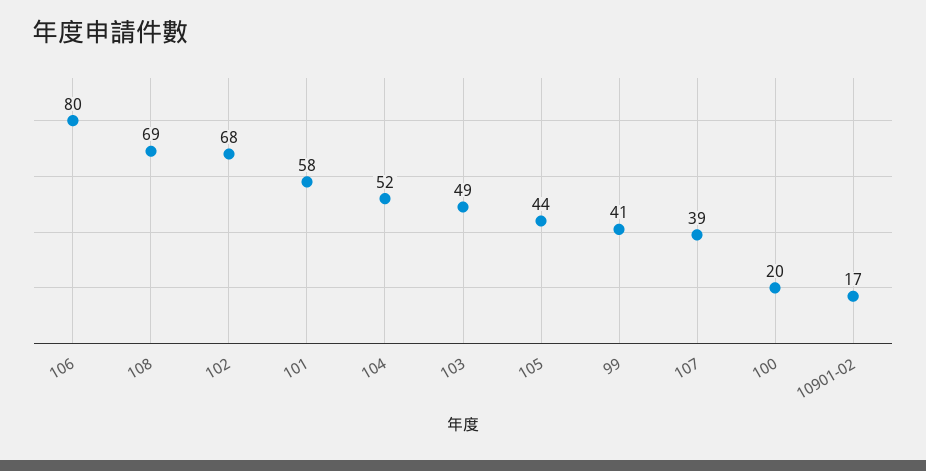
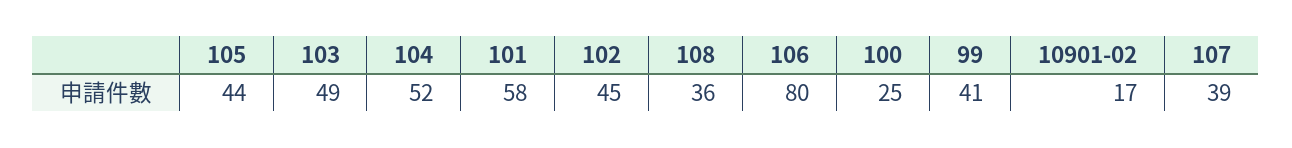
108: 69 -> 36
102: 68 -> 45
100: 20 -> 25

